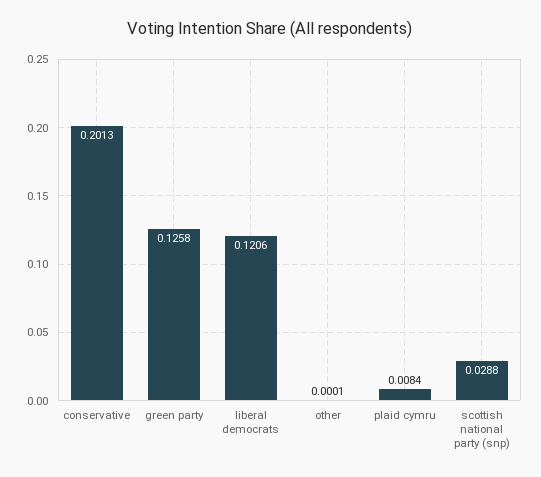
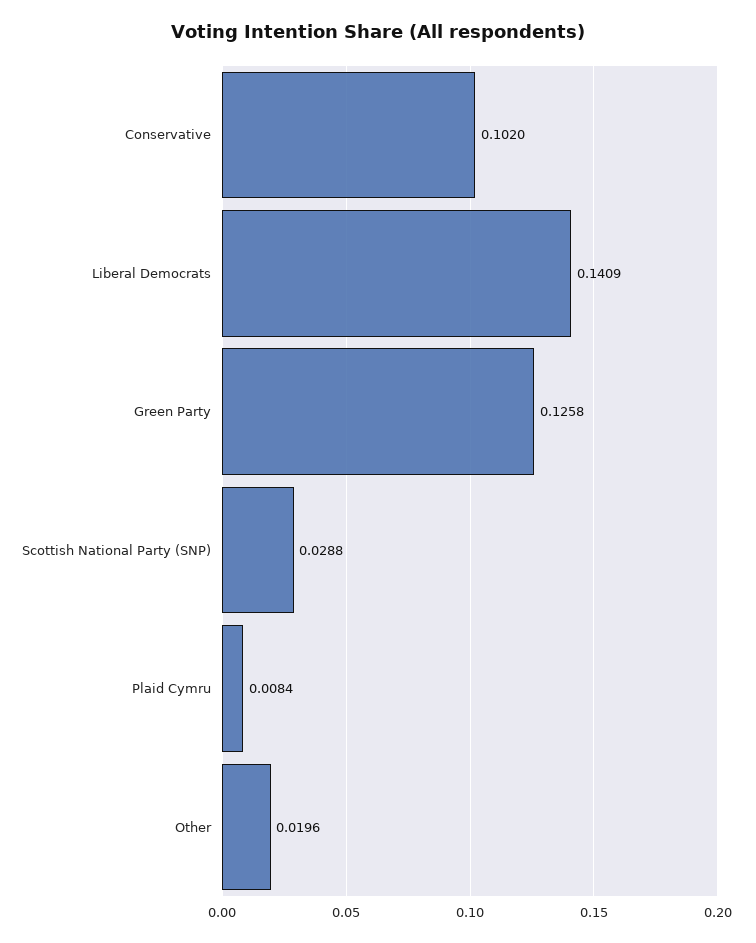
conservative: 0.2013 -> 0.102
liberal democrats: 0.1206 -> 0.1409
other: 0.0001 -> 0.0196

